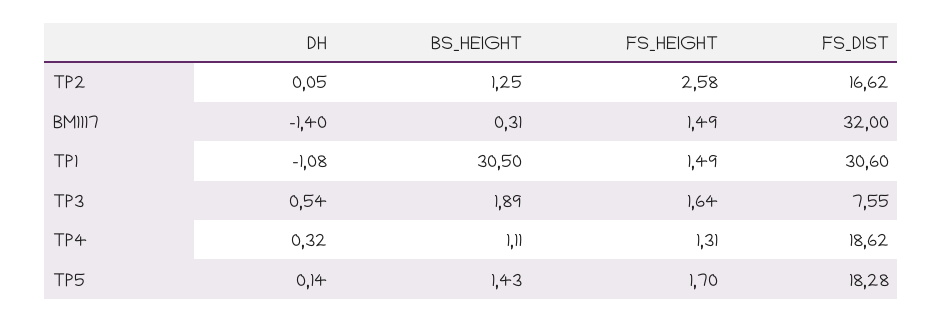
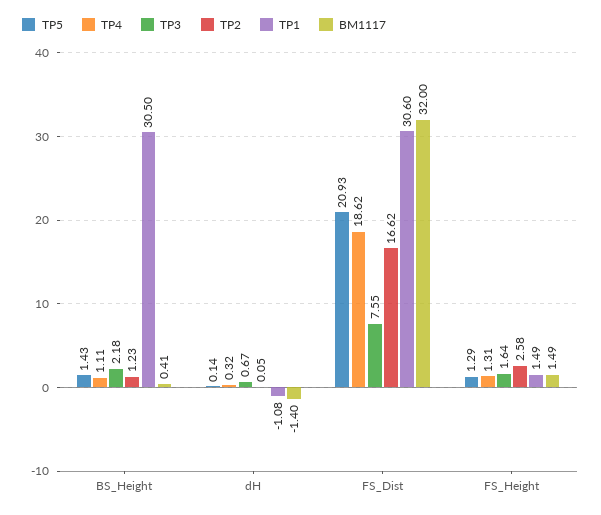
TP2, BS_HEIGHT: 1.25 -> 1.23
BM1117, BS_HEIGHT: 0.31 -> 0.41
TP3, DH: 0.54 -> 0.67
TP3, BS_HEIGHT: 1.89 -> 2.18
TP5, FS_HEIGHT: 1.7 -> 1.29
TP5, FS_DIST: 18.28 -> 20.93

